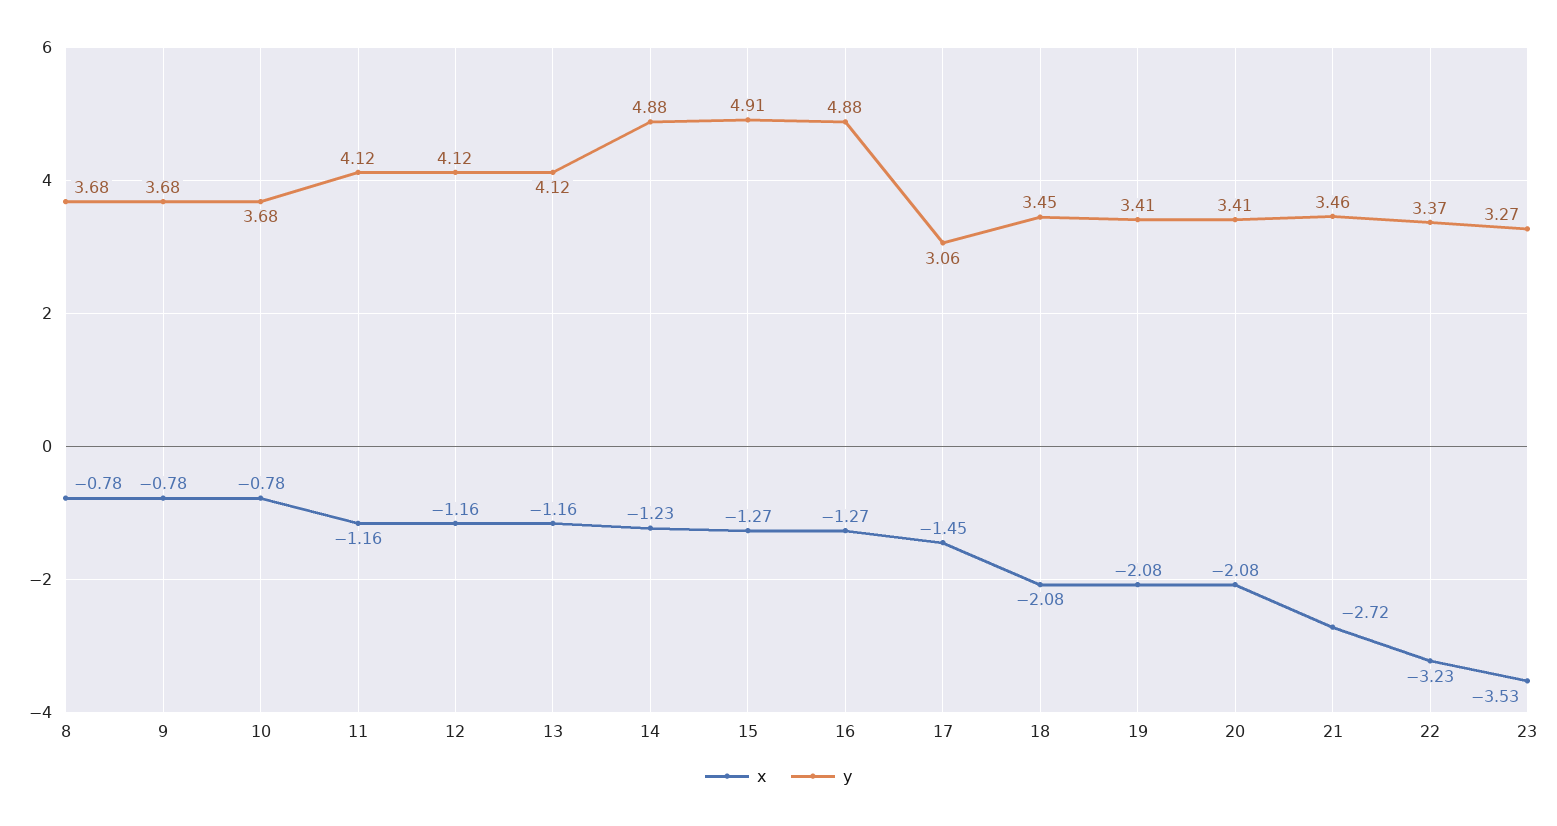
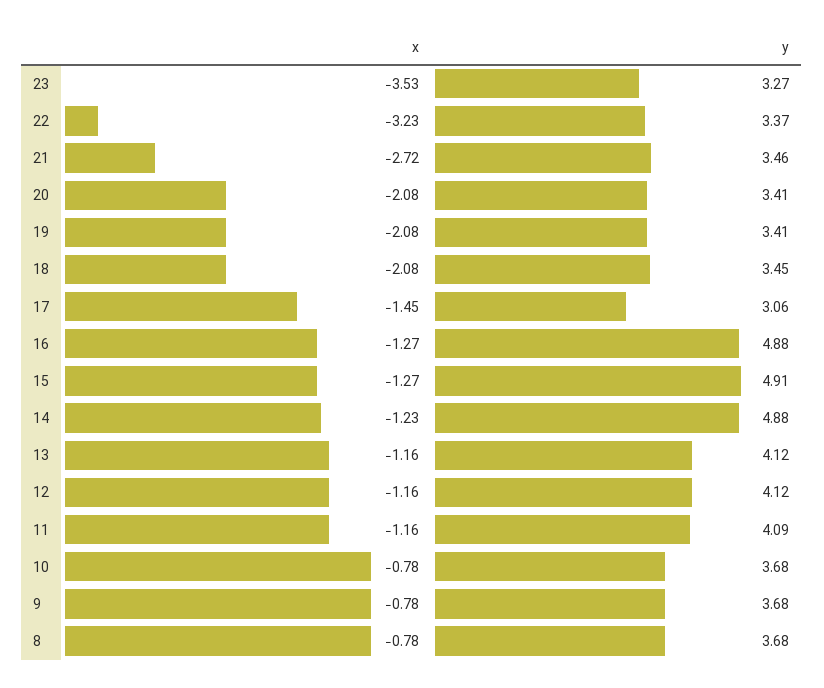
y, 11: 4.12 -> 4.09

